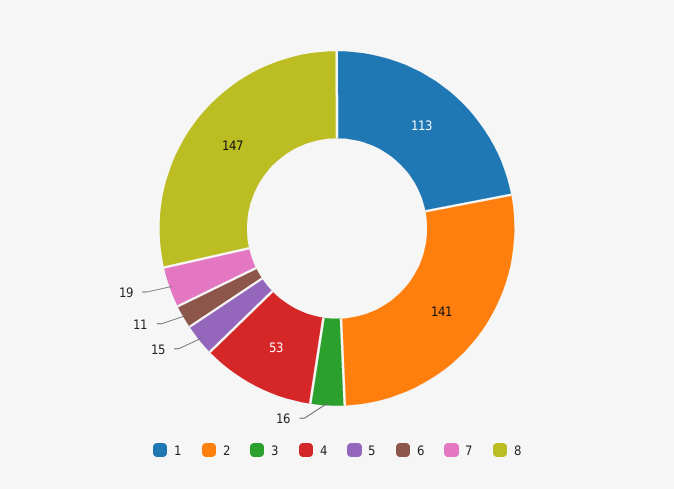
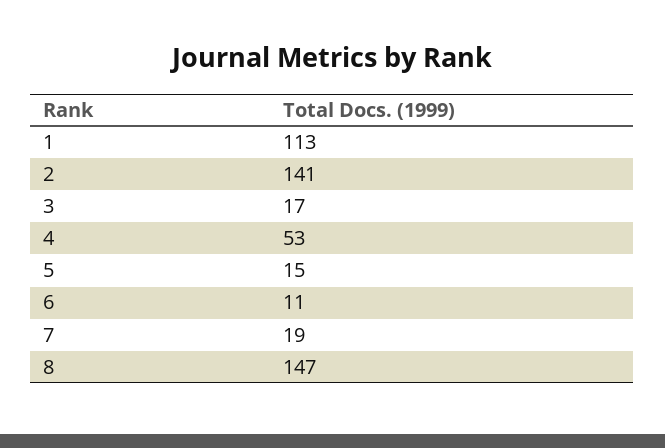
3: 16 -> 17

